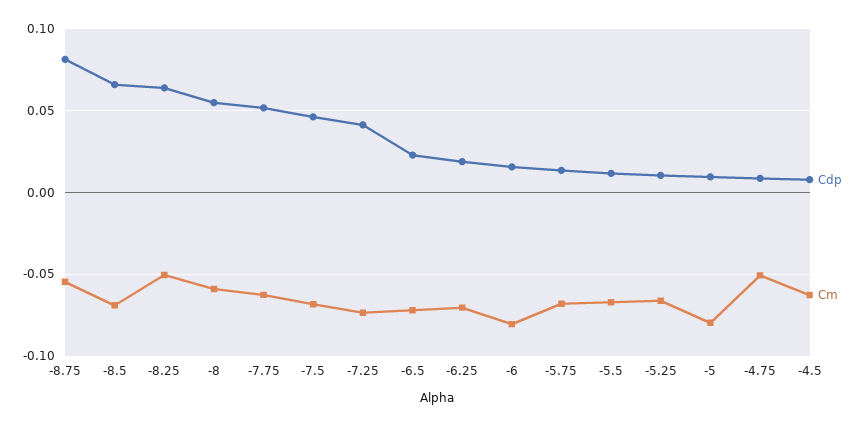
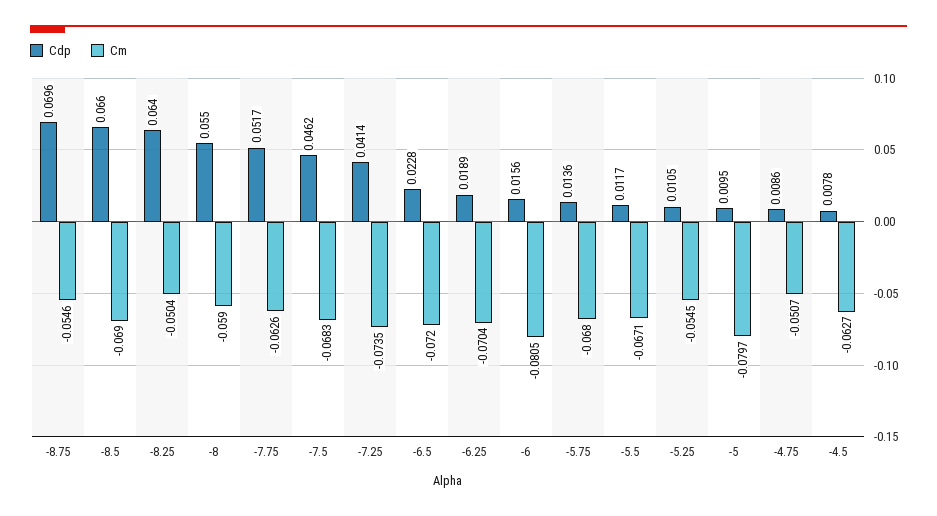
Cdp, -8.75: 0.08 -> 0.0696
Cm, -5.25: -0.065 -> -0.0545

